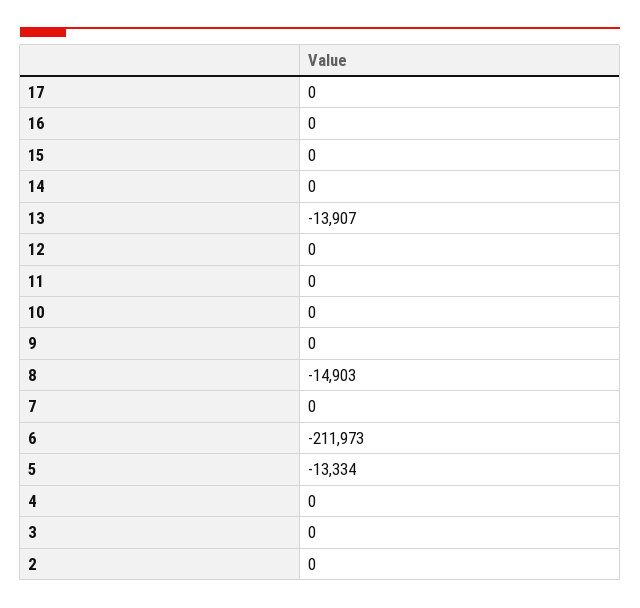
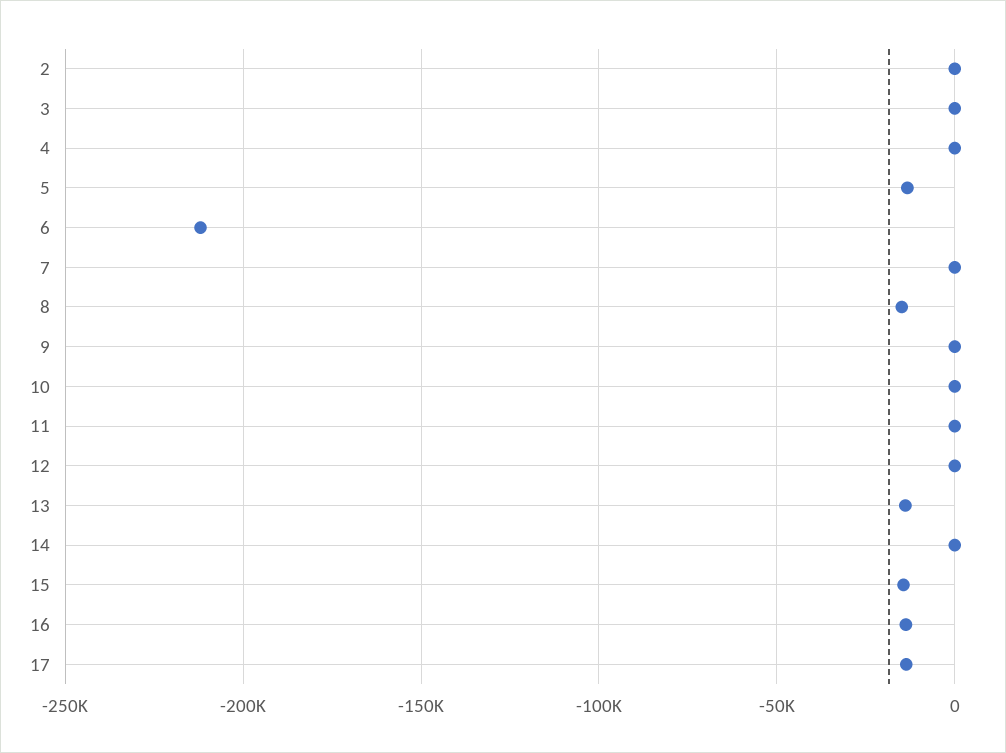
17: 0 -> -15000
16: 0 -> -15000
15: 0 -> -15000

